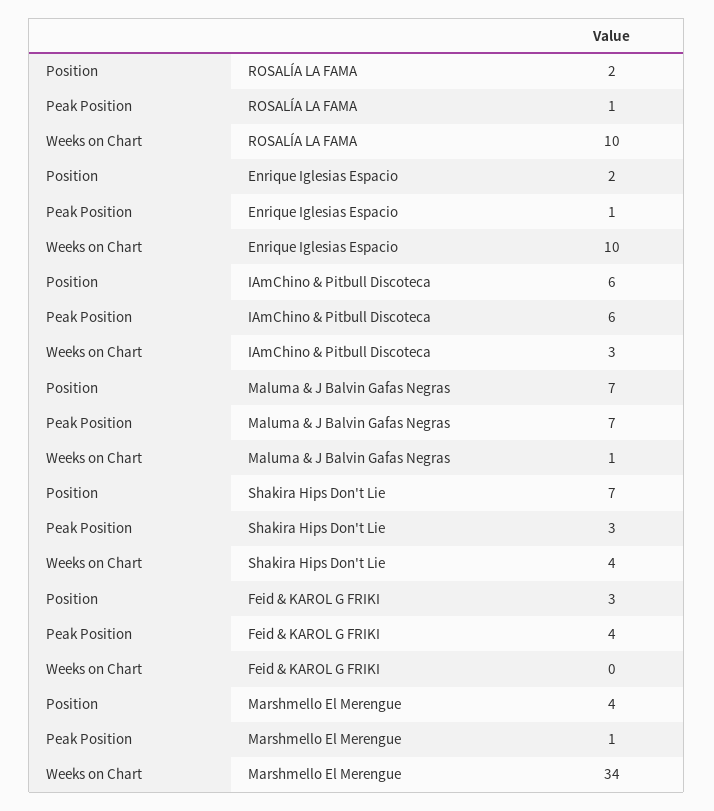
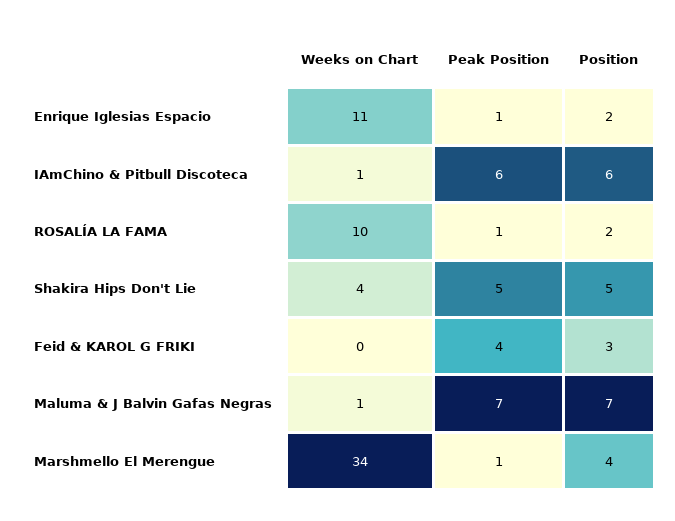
Weeks on Chart, Enrique Iglesias Espacio: 10 -> 11
Weeks on Chart, IAmChino & Pitbull Discoteca: 3 -> 1
Position, Shakira Hips Don't Lie: 7 -> 5
Peak Position, Shakira Hips Don't Lie: 3 -> 5

